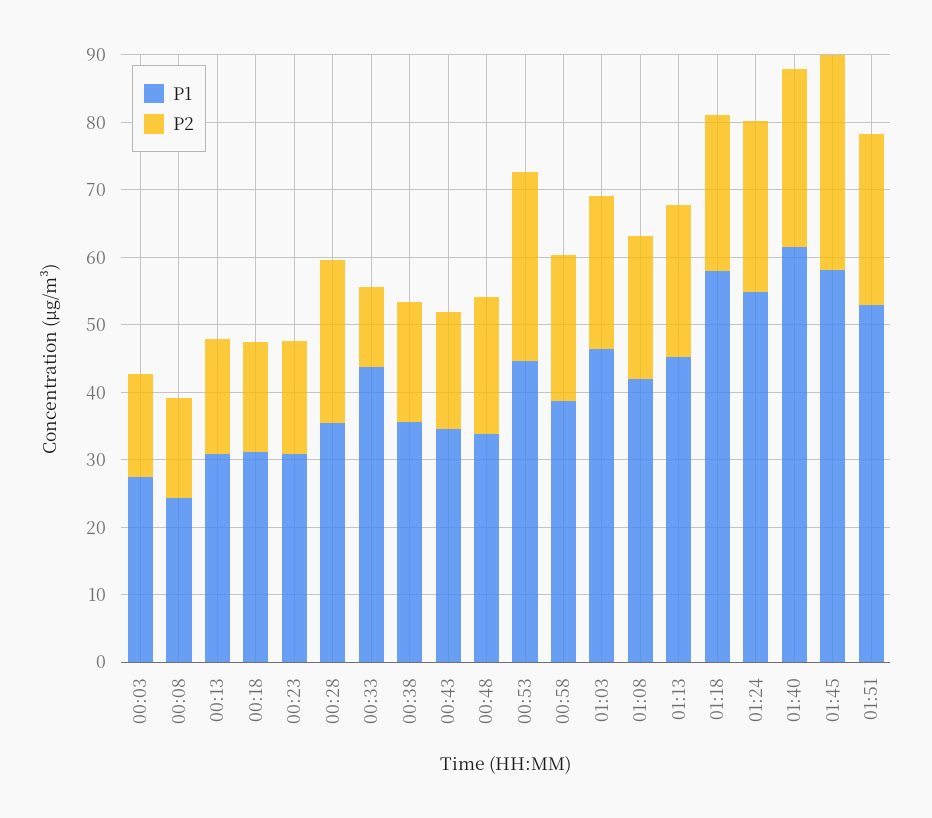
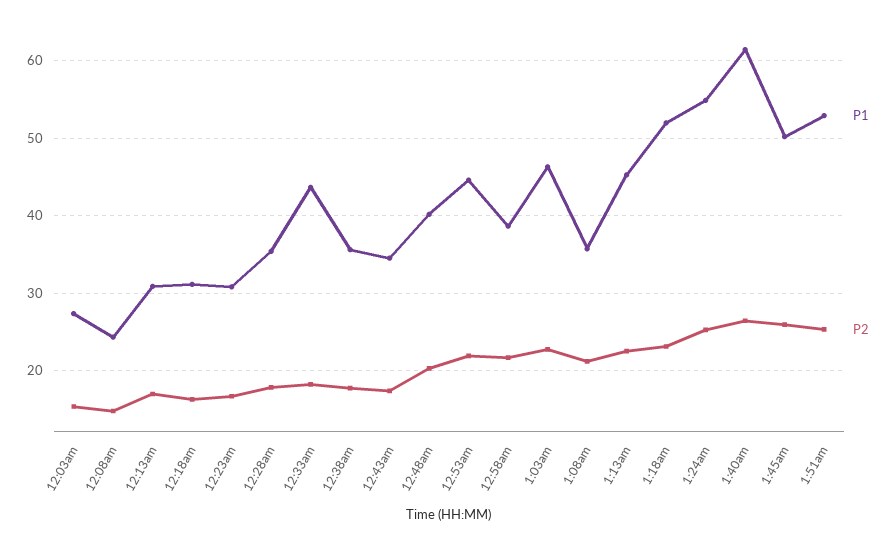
P2, 00:28: 24 -> 18
P2, 00:33: 12 -> 18
P1, 00:48: 34 -> 40
P2, 00:53: 28 -> 22
P1, 01:08: 42 -> 36
P1, 01:18: 58 -> 52
P1, 01:45: 58 -> 50
P2, 01:45: 32 -> 26

